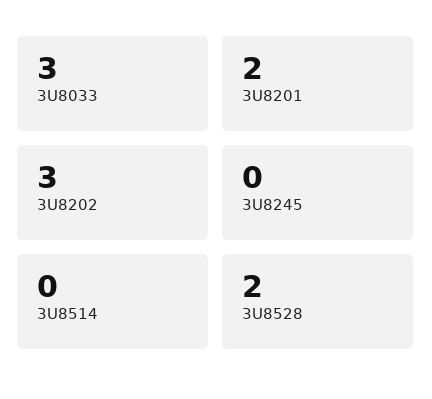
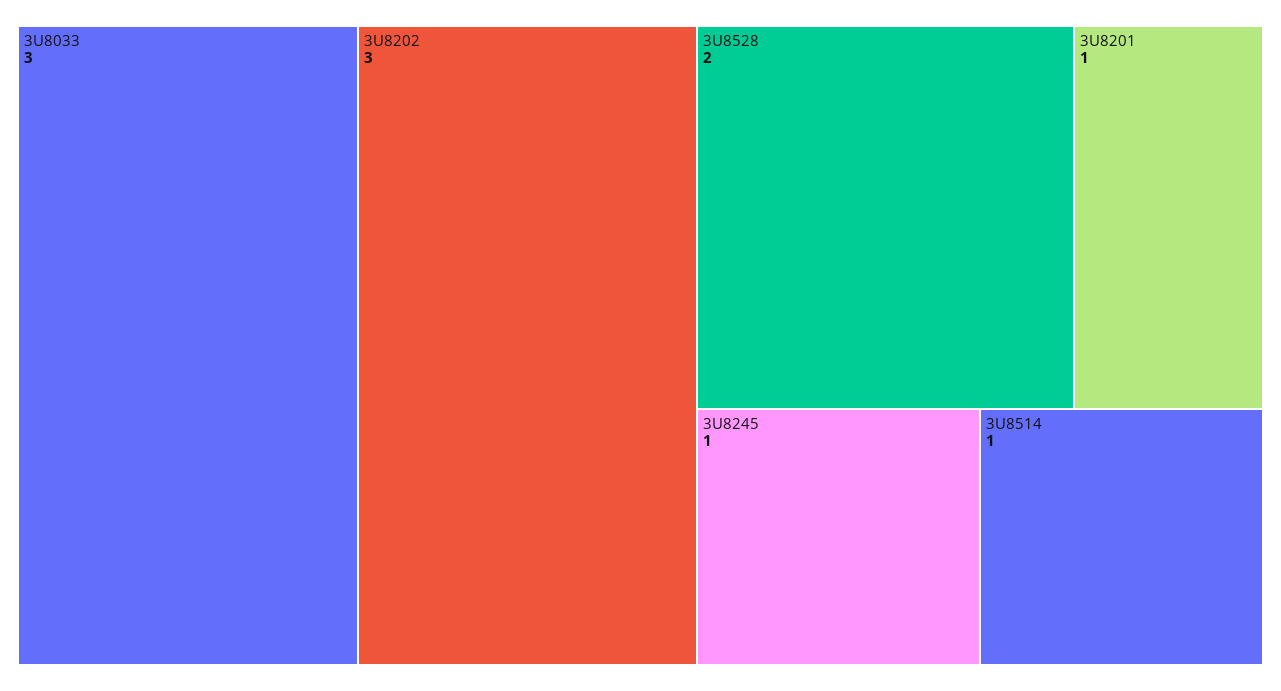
3U8201: 2 -> 1
3U8245: 0 -> 1
3U8514: 0 -> 1

